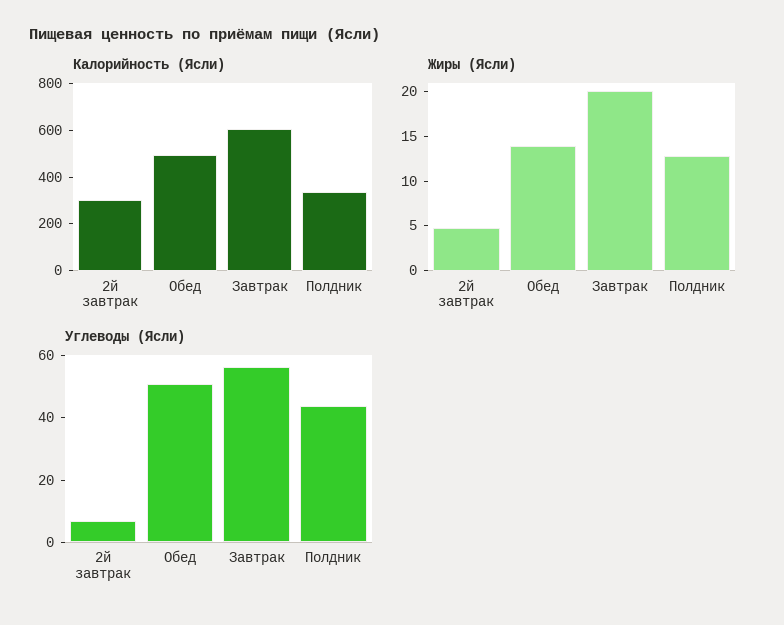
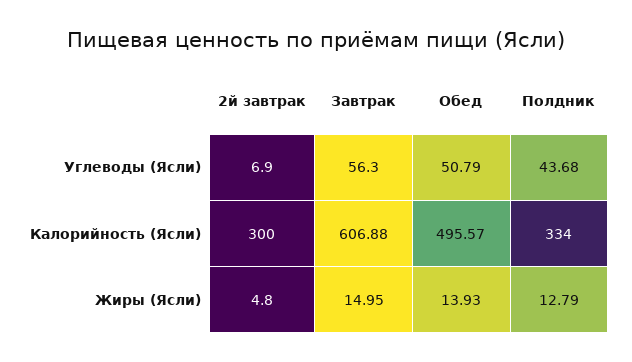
Жиры (Ясли), Завтрак: 20 -> 14.95

